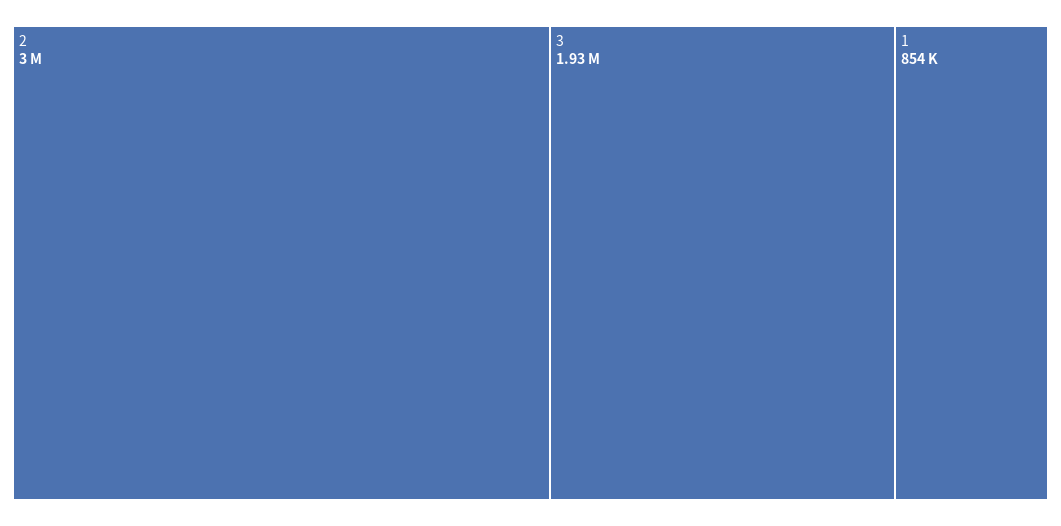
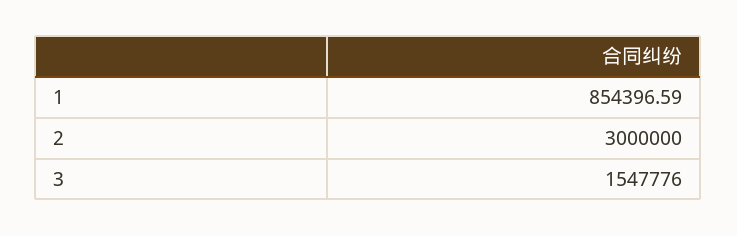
3: 1930000 -> 1547776

